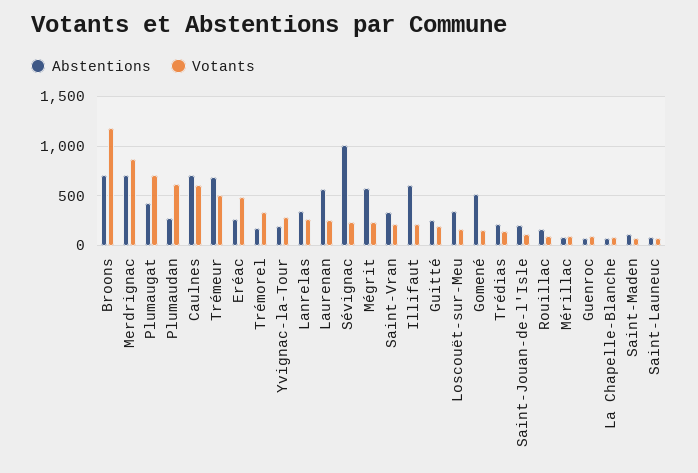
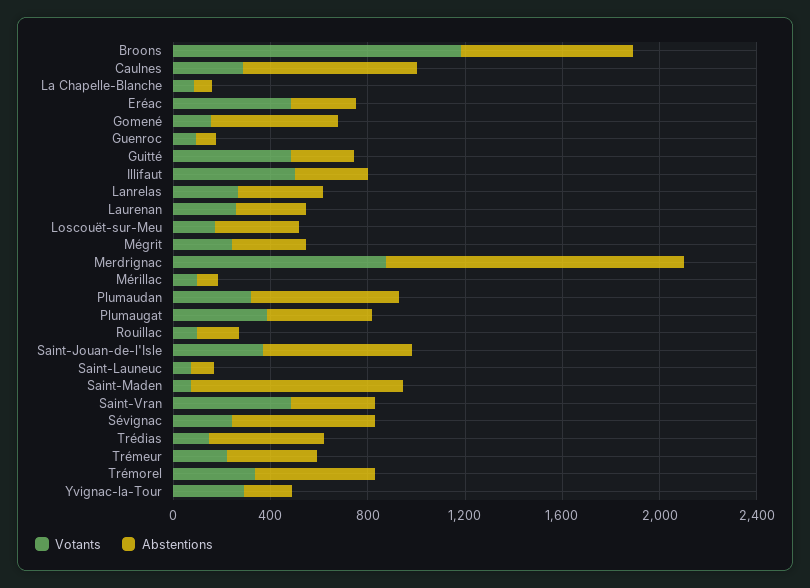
Abstentions, Merdrignac: 700 -> 1200
Votants, Plumaugat: 700 -> 400
Abstentions, Plumaudan: 300 -> 600
Votants, Plumaudan: 600 -> 300
Votants, Caulnes: 600 -> 300
Abstentions, Trémeur: 700 -> 400
Votants, Trémeur: 500 -> 200
Abstentions, Trémorel: 200 -> 500
Abstentions, Laurenan: 600 -> 300
Abstentions, Sévignac: 1000 -> 600
Abstentions, Mégrit: 600 -> 300
Votants, Saint-Vran: 200 -> 500
Abstentions, Illifaut: 600 -> 300
Votants, Illifaut: 200 -> 500
Votants, Guitté: 200 -> 500
Abstentions, Trédias: 200 -> 500
Abstentions, Saint-Jouan-de-l'Isle: 200 -> 600
Votants, Saint-Jouan-de-l'Isle: 100 -> 400
Abstentions, Saint-Maden: 100 -> 900

